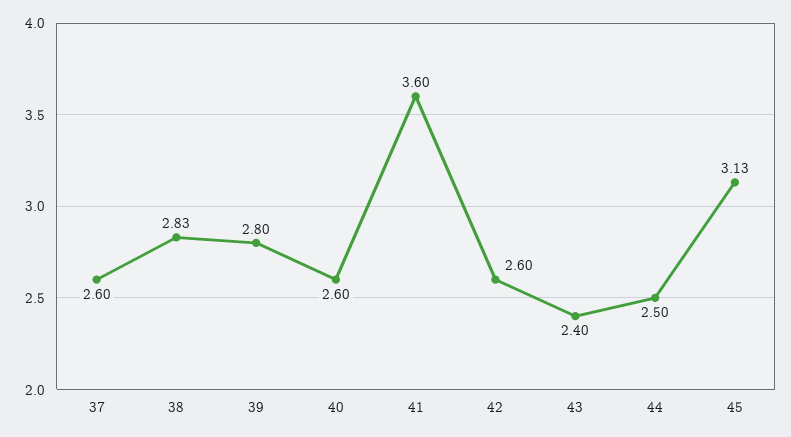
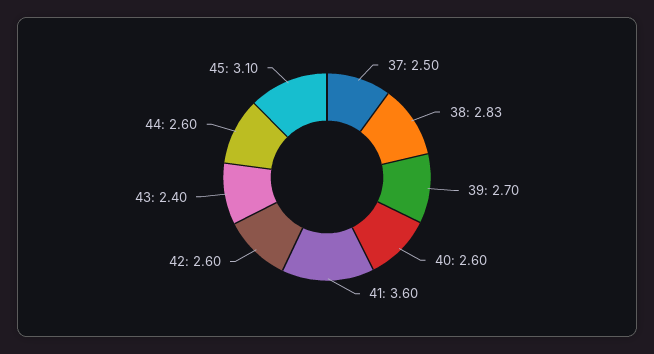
37: 2.6 -> 2.5
39: 2.8 -> 2.7
44: 2.5 -> 2.6
45: 3.13 -> 3.1

